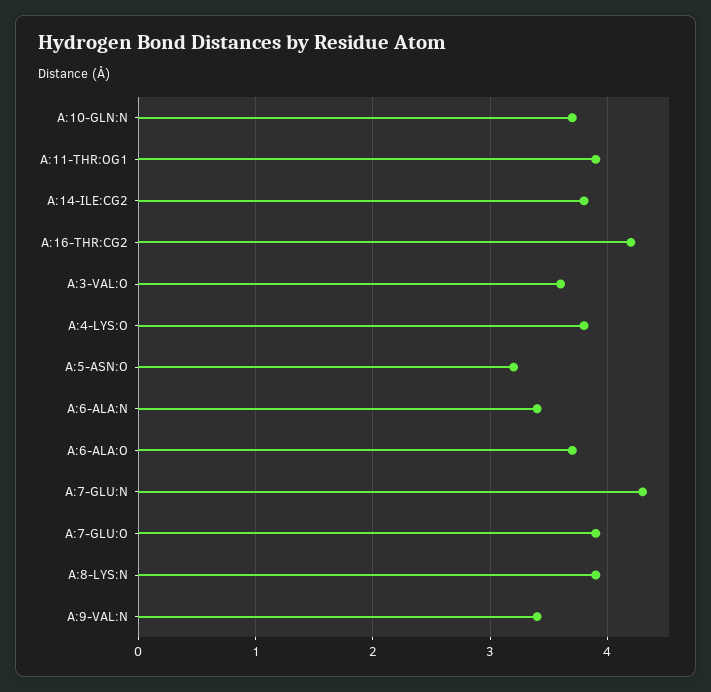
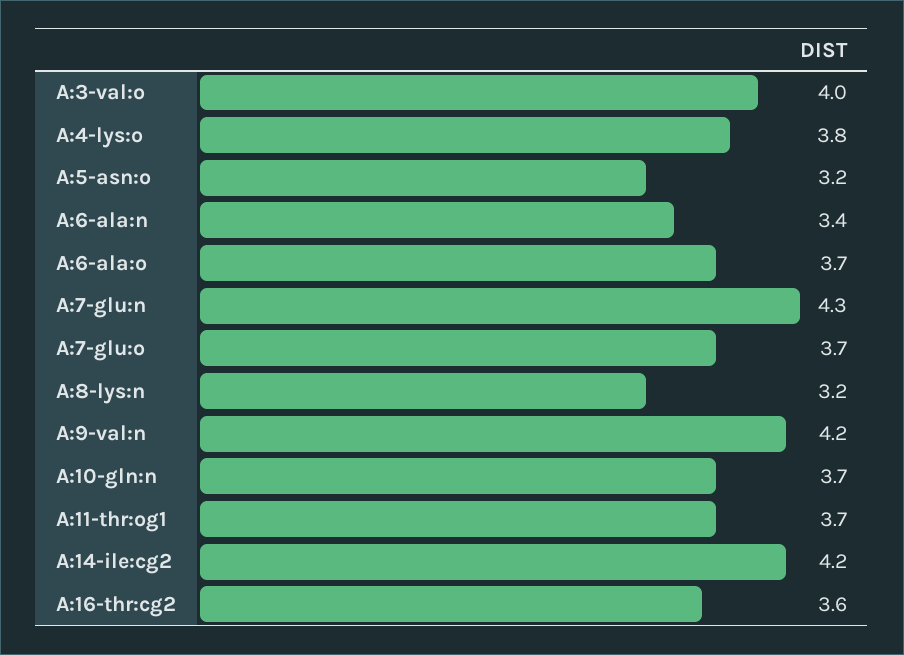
A:11-THR:OG1: 3.9 -> 3.7
A:14-ILE:CG2: 3.8 -> 4.2
A:16-THR:CG2: 4.2 -> 3.6
A:3-VAL:O: 3.6 -> 4
A:7-GLU:O: 3.9 -> 3.7
A:8-LYS:N: 3.9 -> 3.2
A:9-VAL:N: 3.4 -> 4.2

